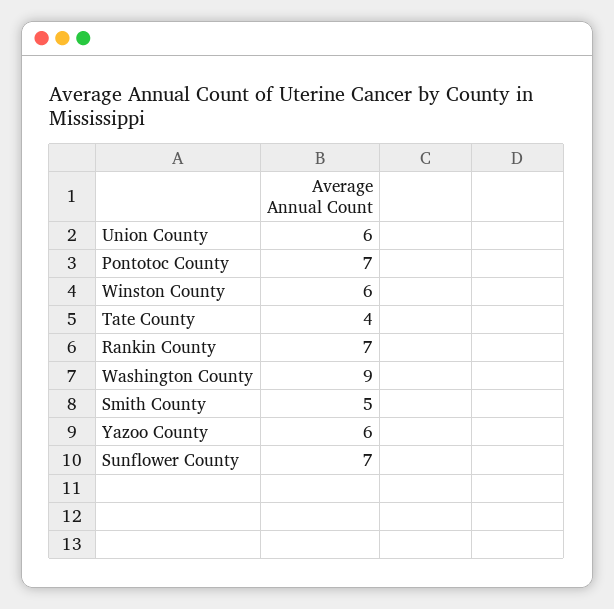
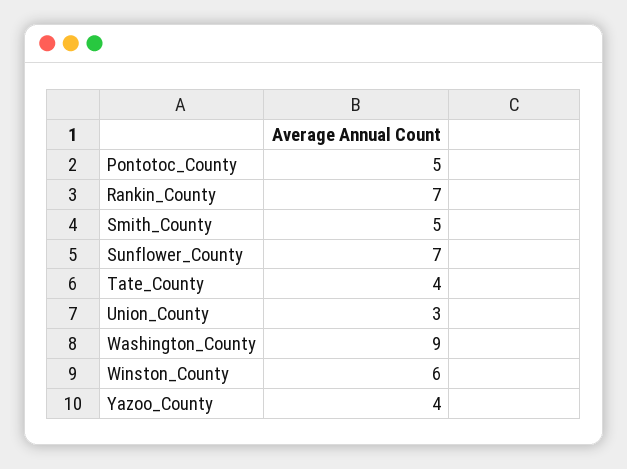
Union County: 6 -> 3
Pontotoc County: 7 -> 5
Yazoo County: 6 -> 4

